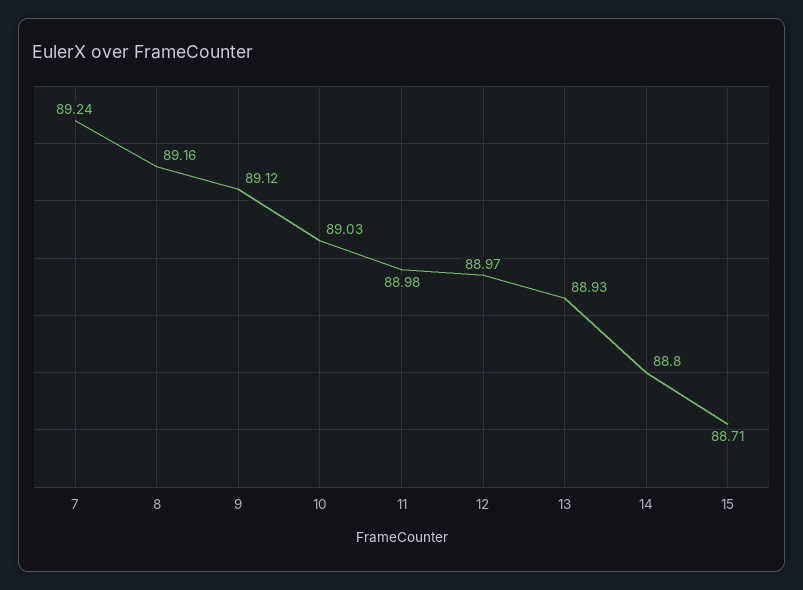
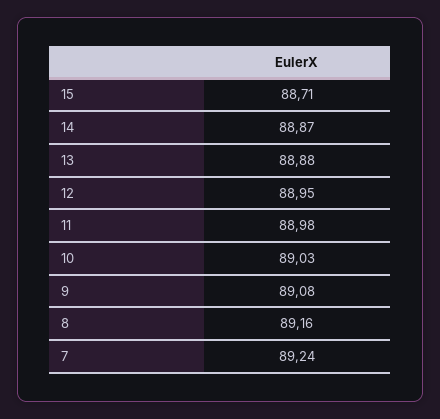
9: 89.12 -> 89.08
12: 88.97 -> 88.95
13: 88.93 -> 88.88
14: 88.8 -> 88.87

